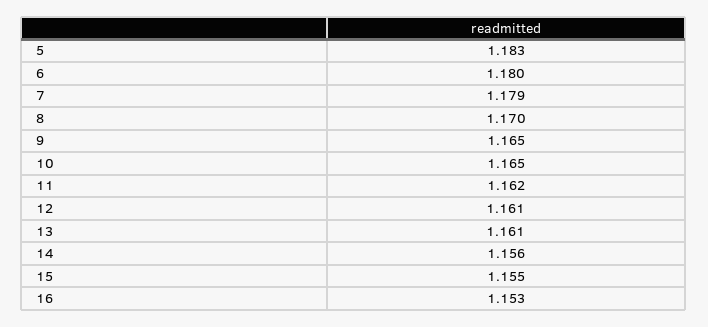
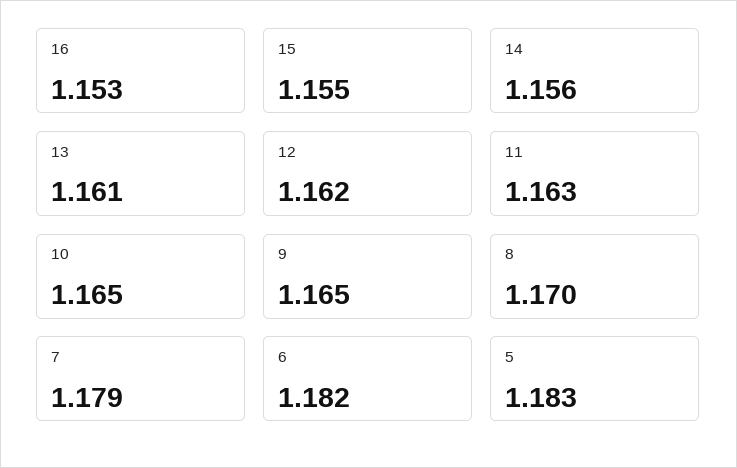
6: 1.18 -> 1.182
11: 1.162 -> 1.163
12: 1.161 -> 1.162

